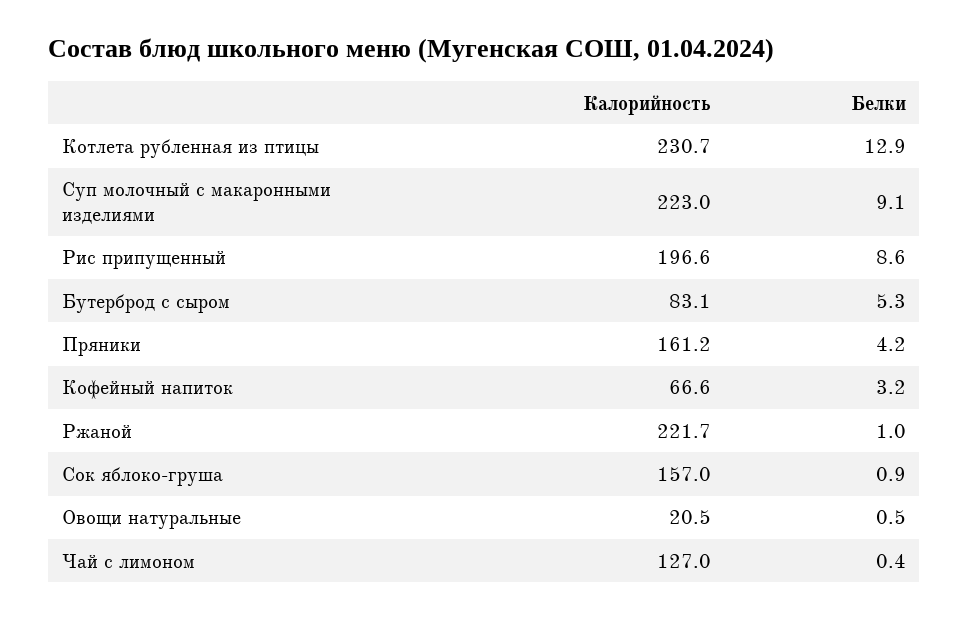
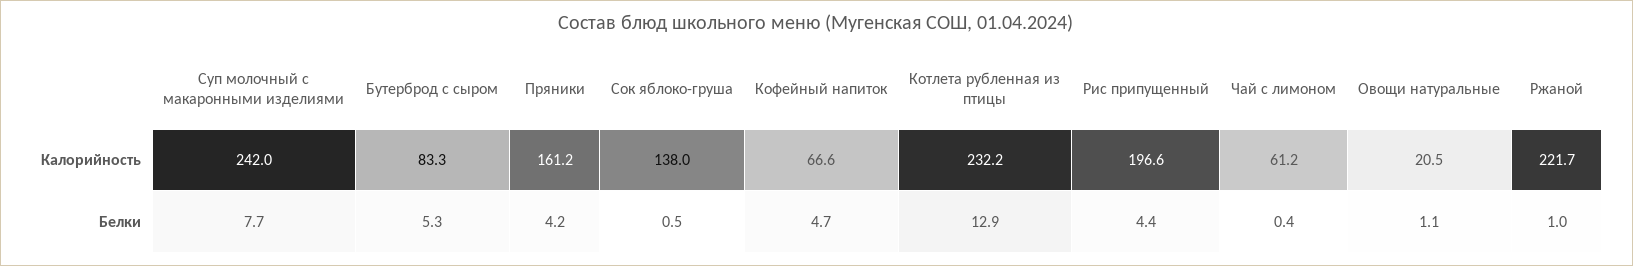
Калорийность, Котлета рубленная из птицы: 230.7 -> 232.2
Калорийность, Суп молочный с макаронными изделиями: 223 -> 242
Белки, Суп молочный с макаронными изделиями: 9.1 -> 7.7
Белки, Рис припущенный: 8.6 -> 4.4
Калорийность, Бутерброд с сыром: 83.1 -> 83.3
Белки, Кофейный напиток: 3.2 -> 4.7
Калорийность, Сок яблоко-груша: 157 -> 138
Белки, Сок яблоко-груша: 0.9 -> 0.5
Белки, Овощи натуральные: 0.5 -> 1.1
Калорийность, Чай с лимоном: 127 -> 61.2

